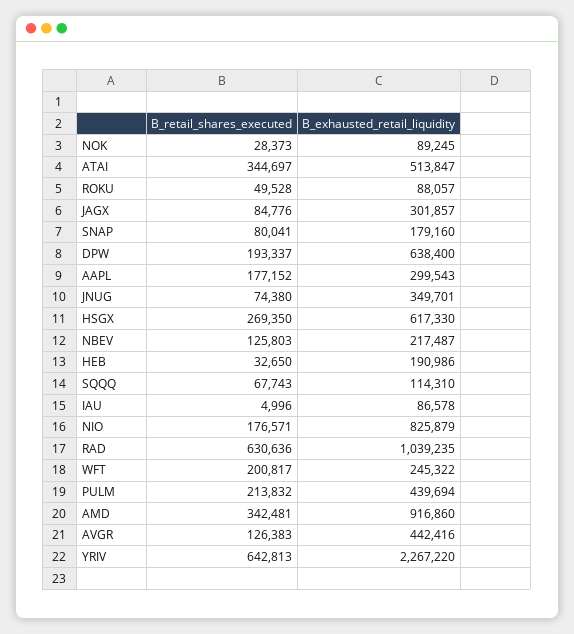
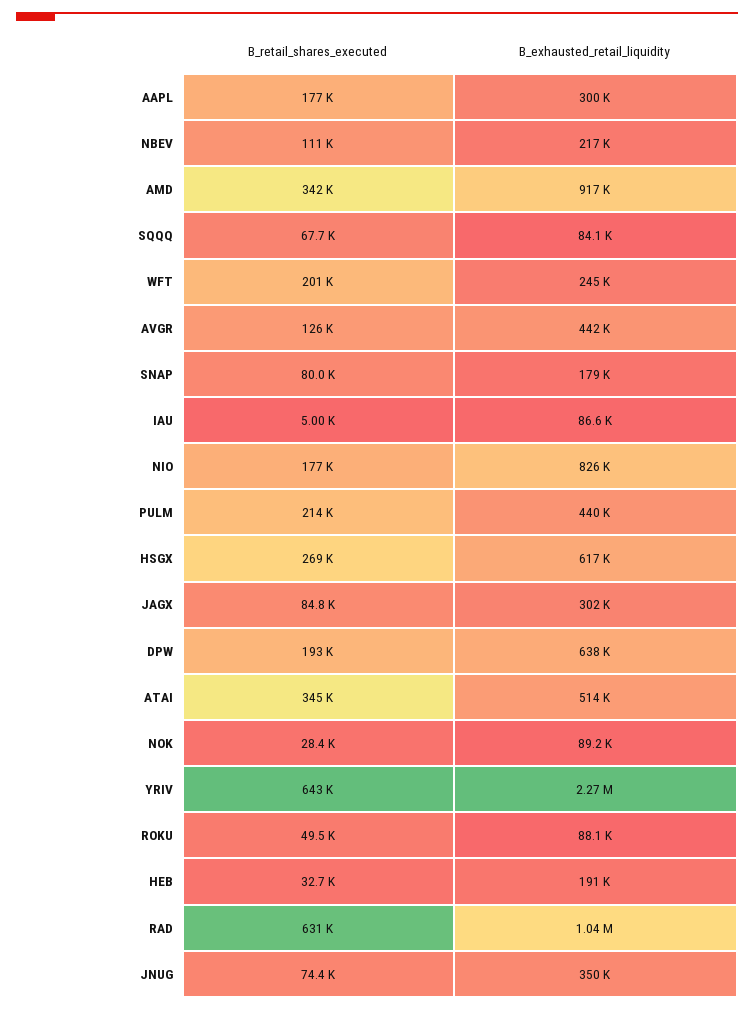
B_retail_shares_executed, NBEV: 125803 -> 111000
B_exhausted_retail_liquidity, SQQQ: 114310 -> 84100

